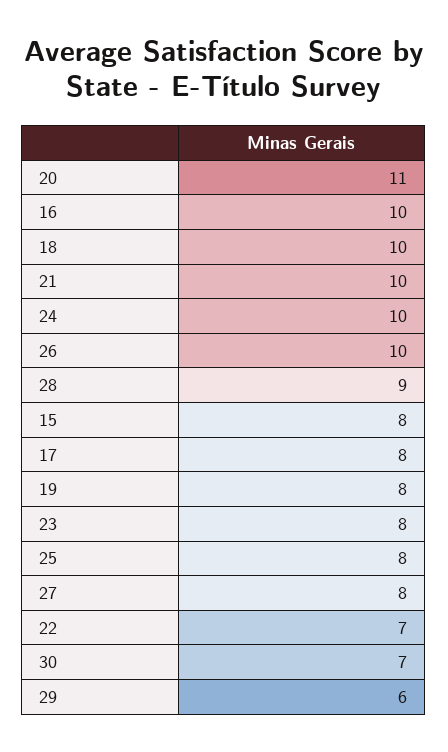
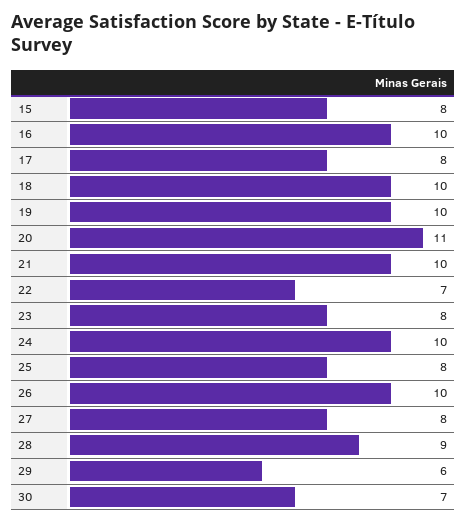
19: 8 -> 10

